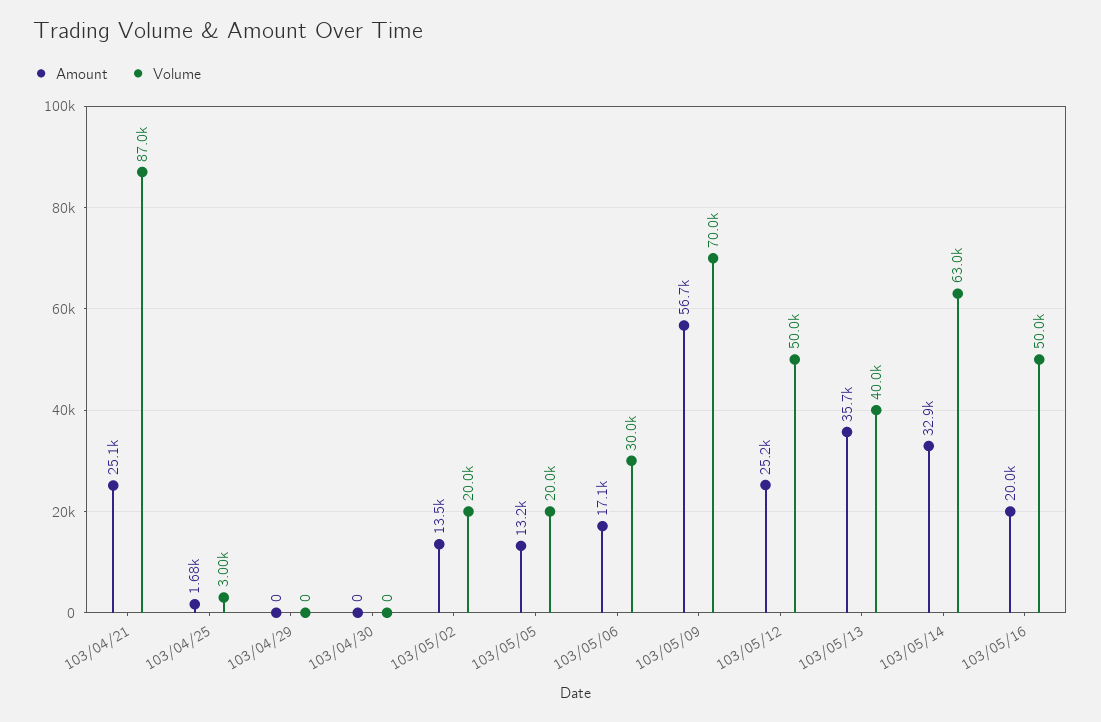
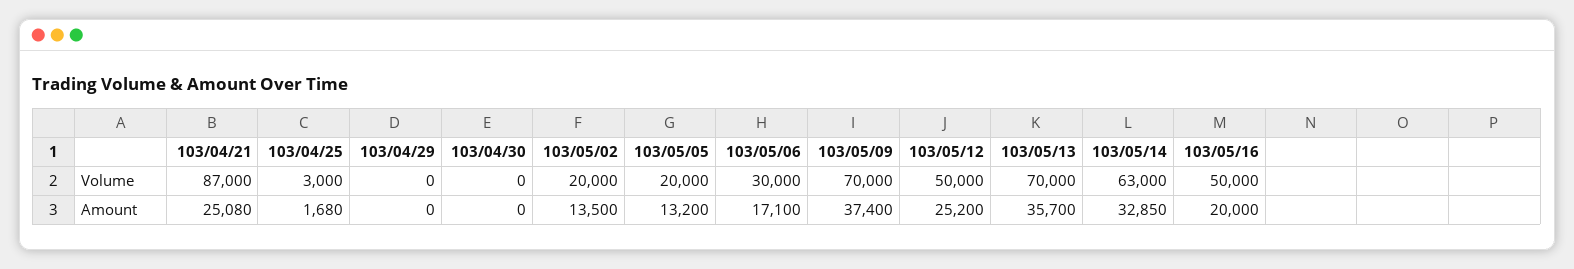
Amount, 103/05/09: 56700 -> 37400
Volume, 103/05/13: 40000 -> 70000

